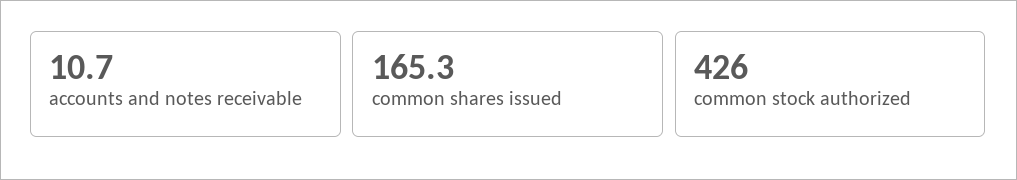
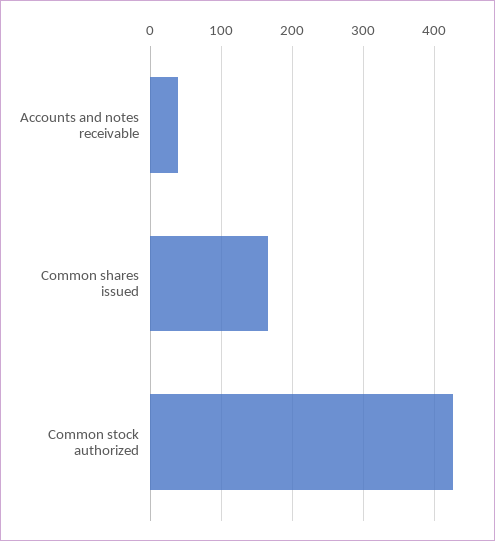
accounts and notes receivable: 10.7 -> 40

